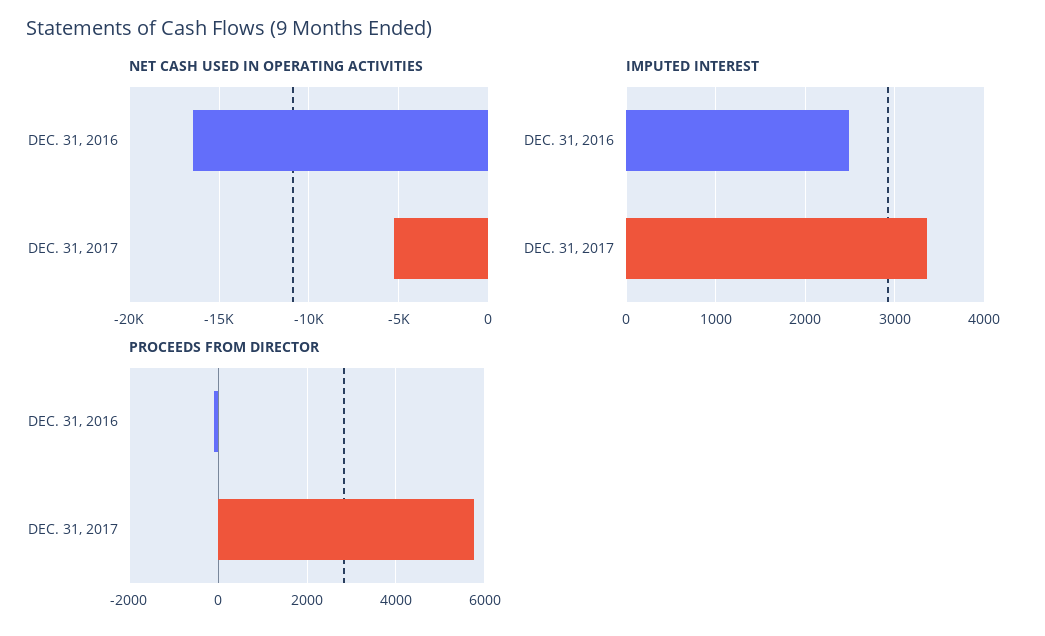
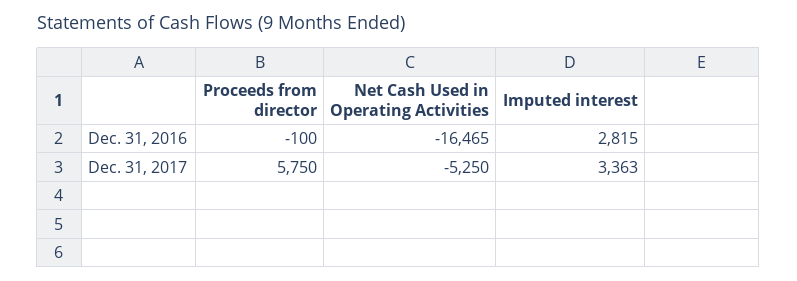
IMPUTED INTEREST, DEC. 31, 2016: 2500 -> 2815

